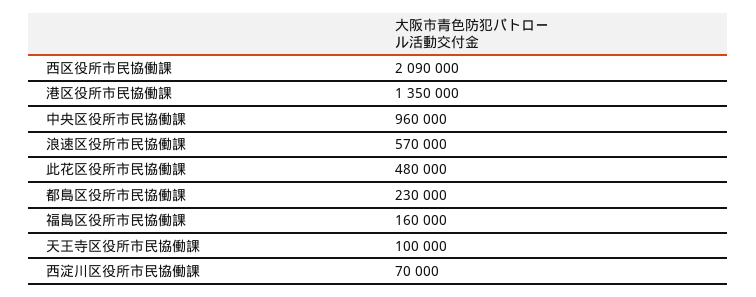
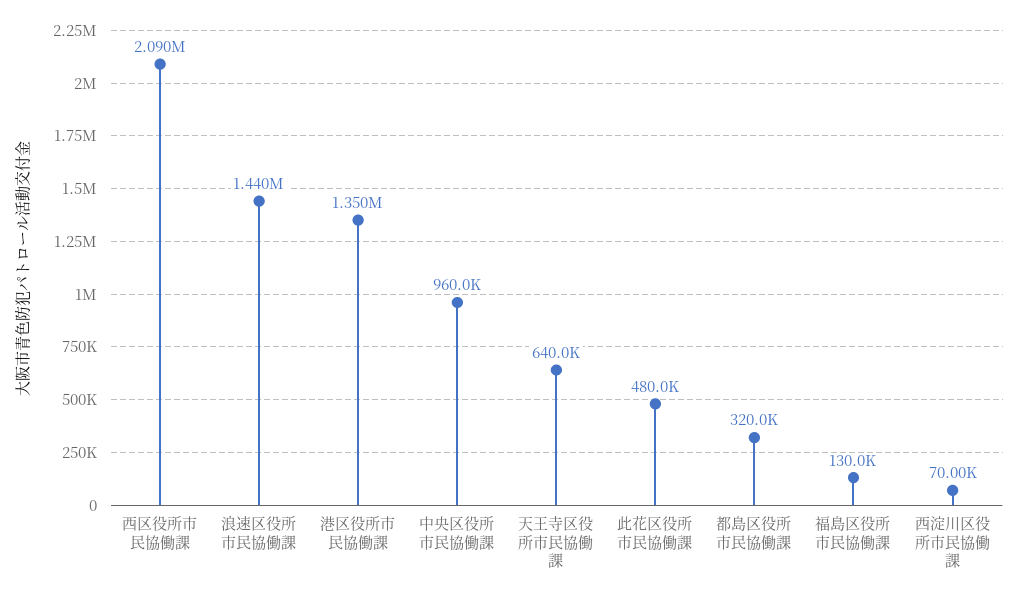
浪速区役所市民協働課: 570000 -> 1440000
都島区役所市民協働課: 230000 -> 320000
福島区役所市民協働課: 160000 -> 130000
天王寺区役所市民協働課: 100000 -> 640000

